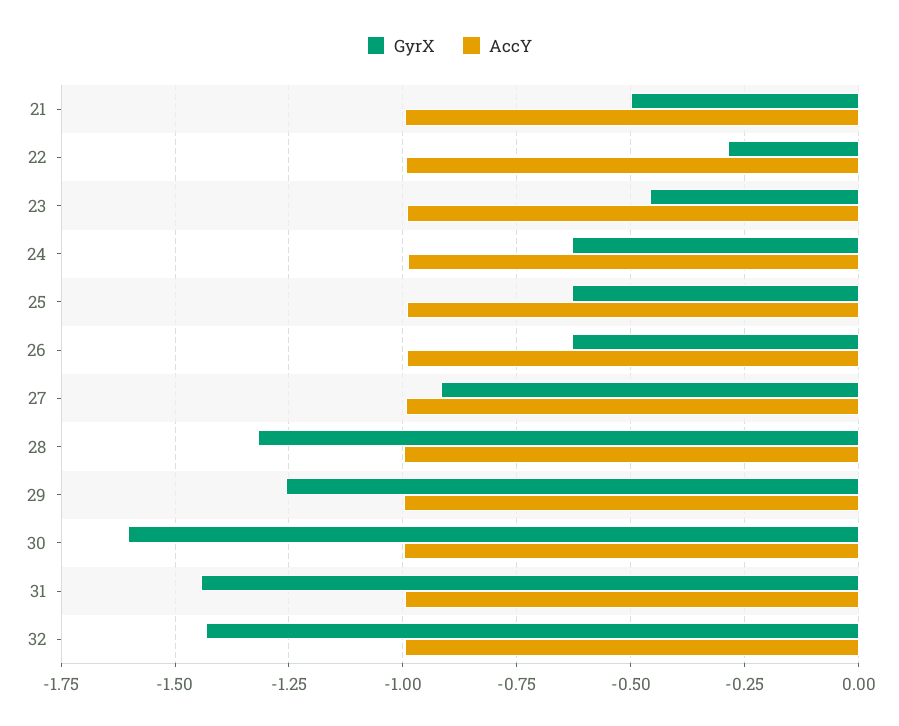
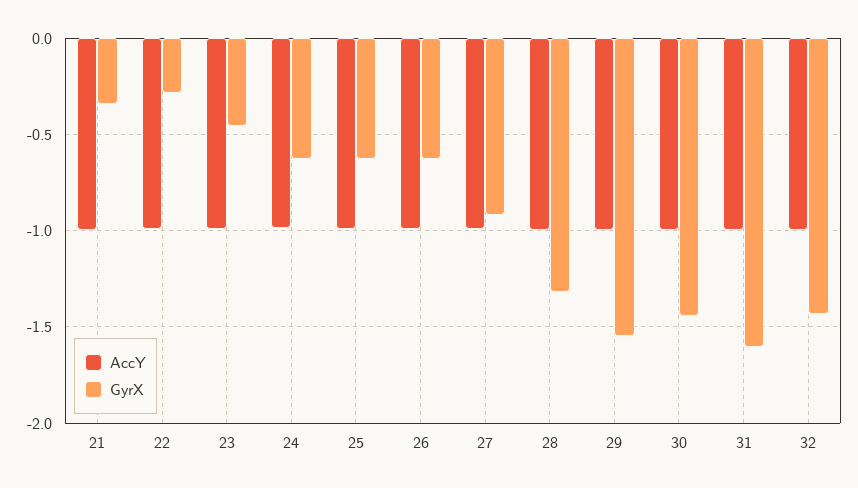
GyrX, 21: -0.5 -> -0.35
GyrX, 29: -1.25 -> -1.55
GyrX, 30: -1.6 -> -1.45
GyrX, 31: -1.45 -> -1.6

